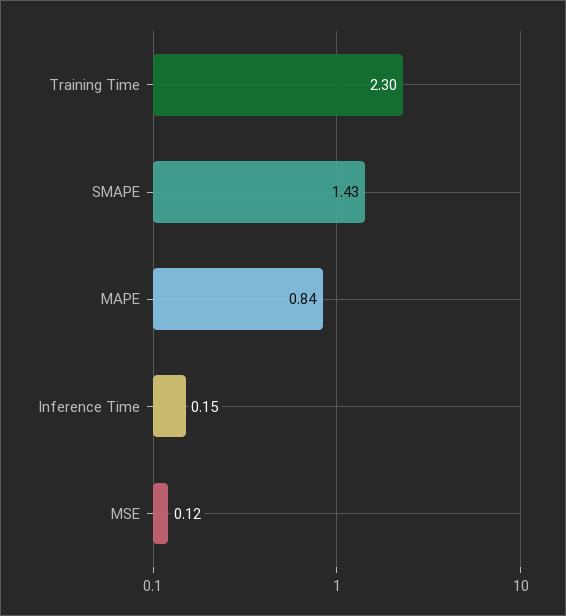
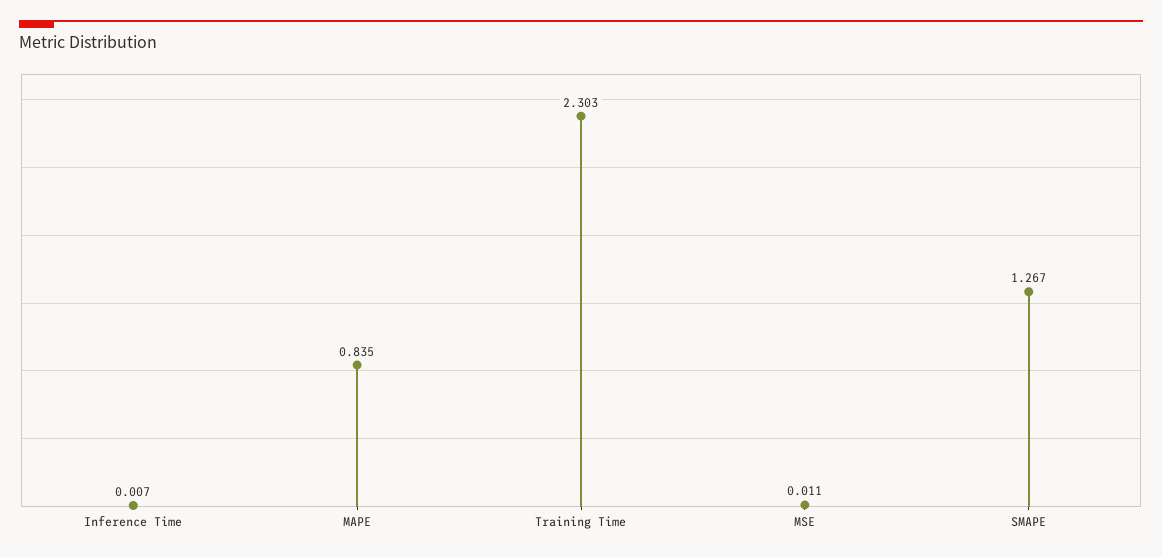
SMAPE: 1.43 -> 1.267
Inference Time: 0.15 -> 0.007
MSE: 0.12 -> 0.011

